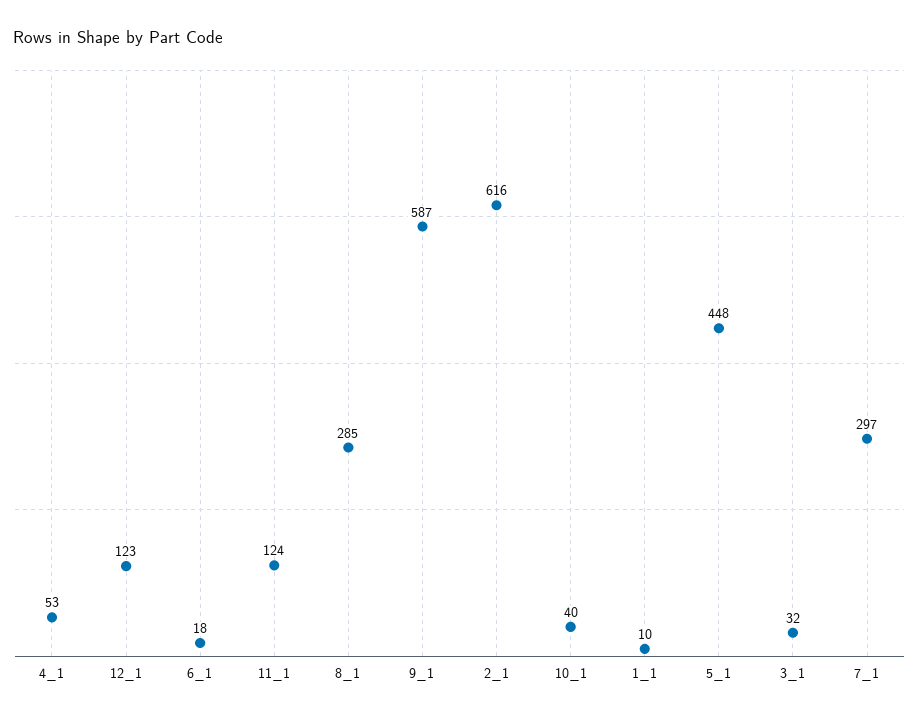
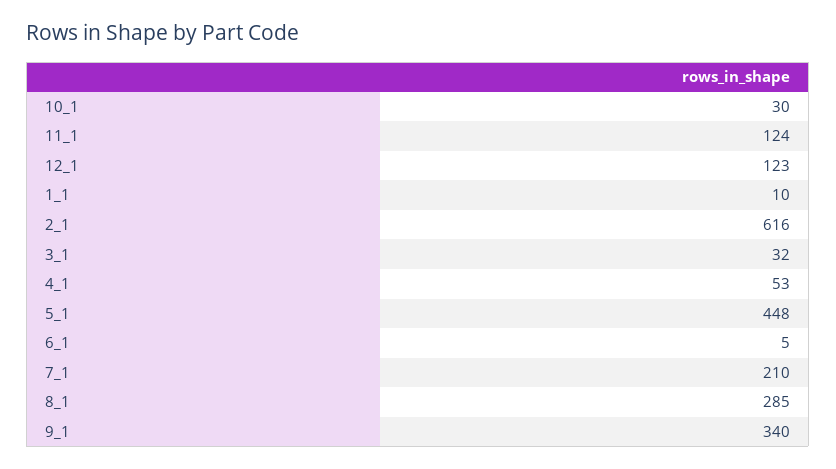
6_1: 18 -> 5
9_1: 587 -> 340
10_1: 40 -> 30
7_1: 297 -> 210

